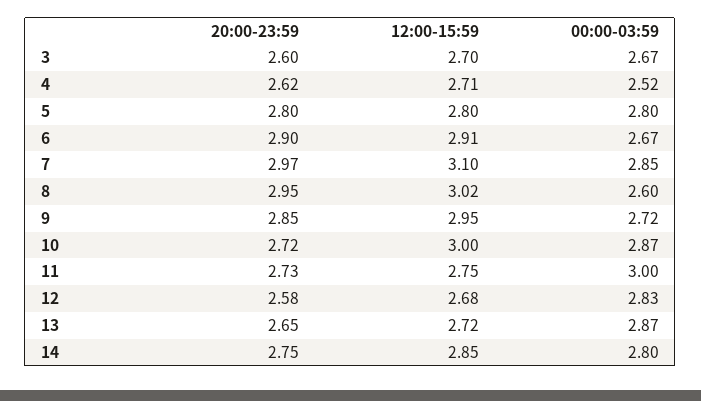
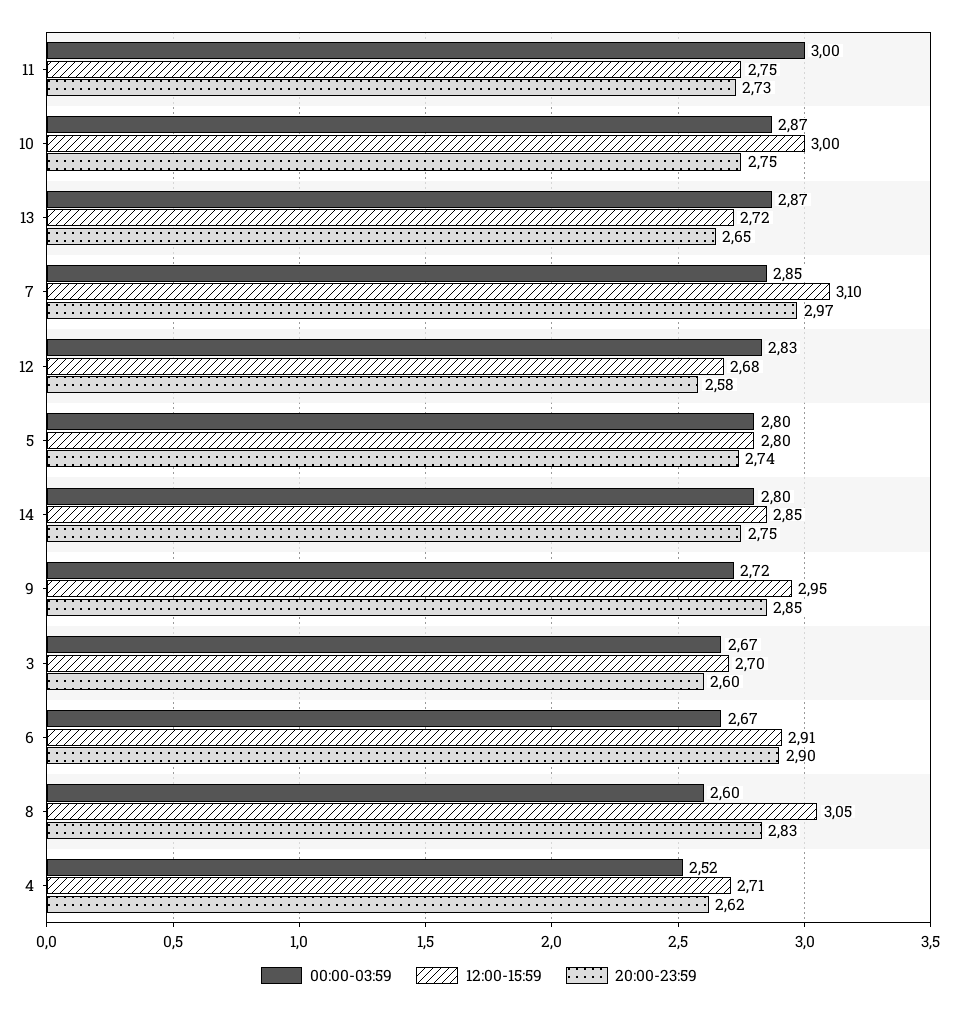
20:00-23:59, 5: 2.8 -> 2.74
20:00-23:59, 8: 2.95 -> 2.83
12:00-15:59, 8: 3.02 -> 3.05
20:00-23:59, 10: 2.72 -> 2.75

